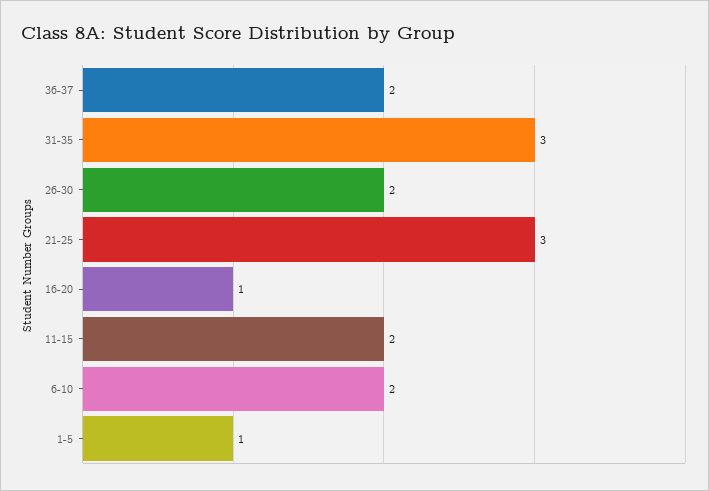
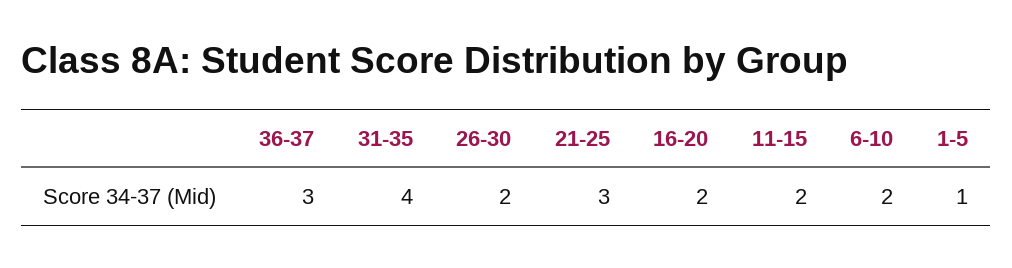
36-37: 2 -> 3
31-35: 3 -> 4
16-20: 1 -> 2

